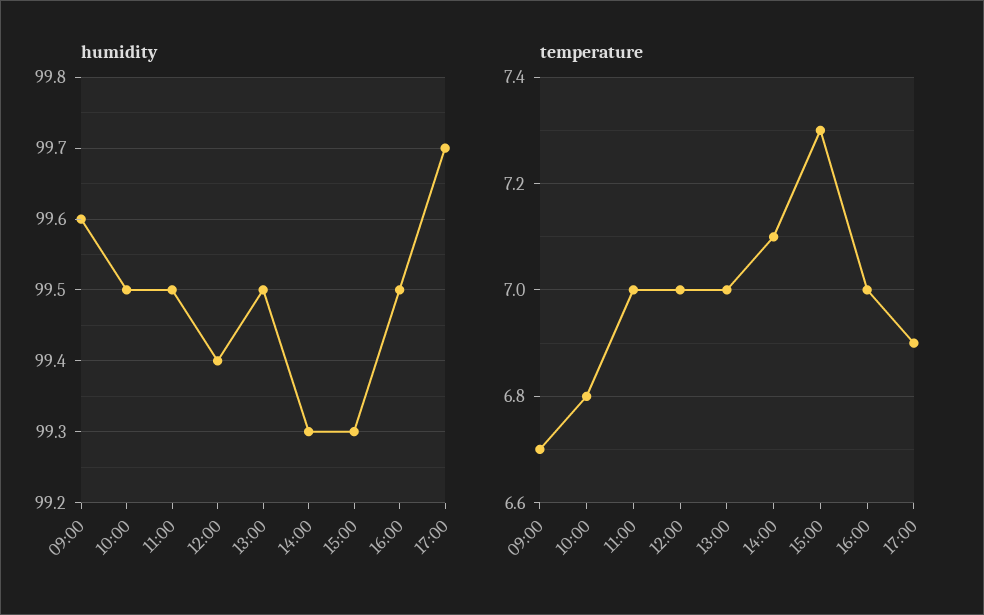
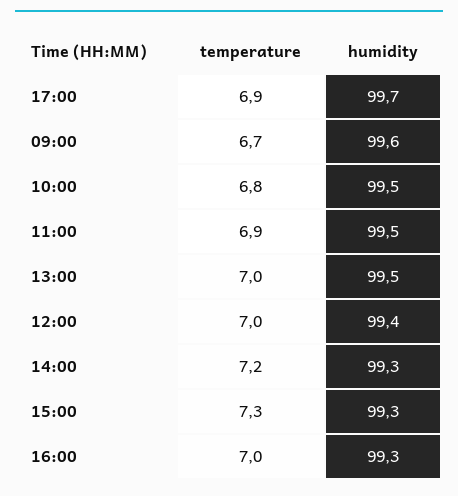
humidity, 16:00: 99.5 -> 99.3
temperature, 11:00: 7 -> 6.9
temperature, 14:00: 7.1 -> 7.2

